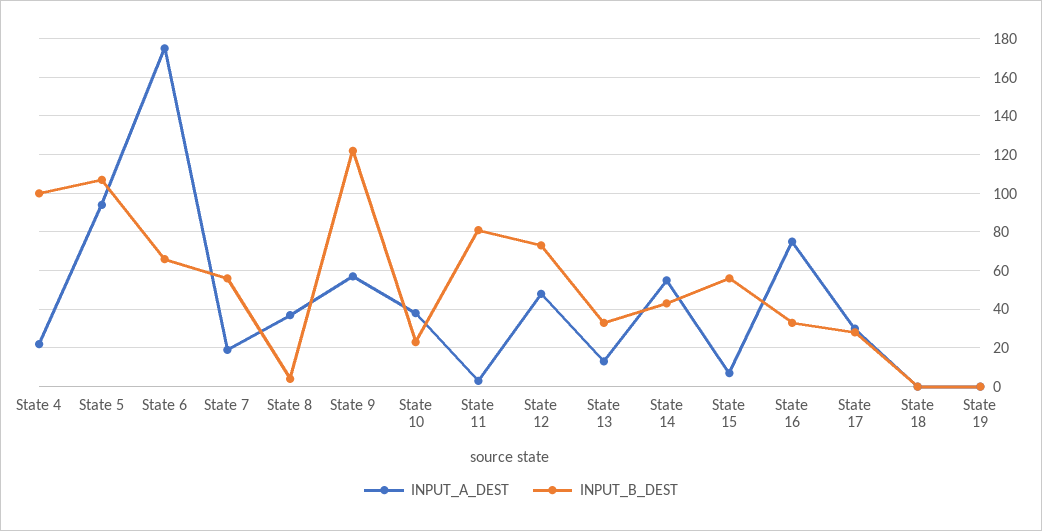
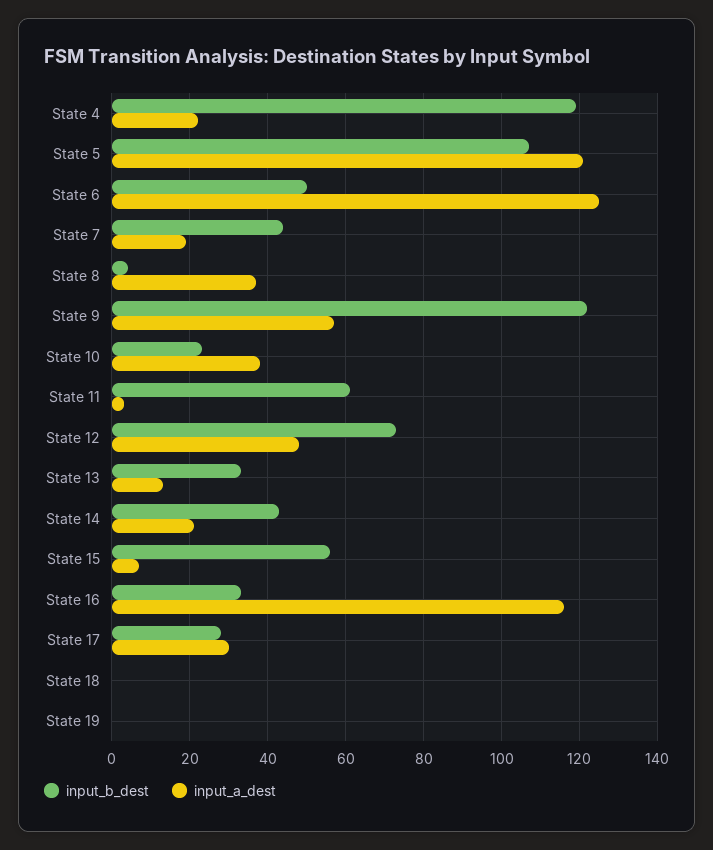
INPUT_B_DEST, State 4: 100 -> 120
INPUT_A_DEST, State 5: 95 -> 120
INPUT_A_DEST, State 6: 175 -> 125
INPUT_B_DEST, State 6: 65 -> 50
INPUT_B_DEST, State 7: 55 -> 45
INPUT_B_DEST, State 11: 80 -> 60
INPUT_A_DEST, State 14: 55 -> 20
INPUT_A_DEST, State 16: 75 -> 115

